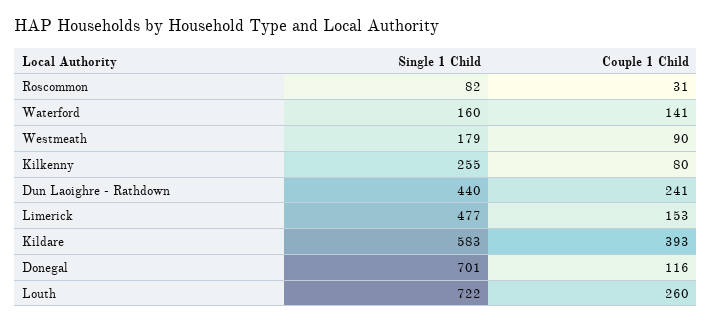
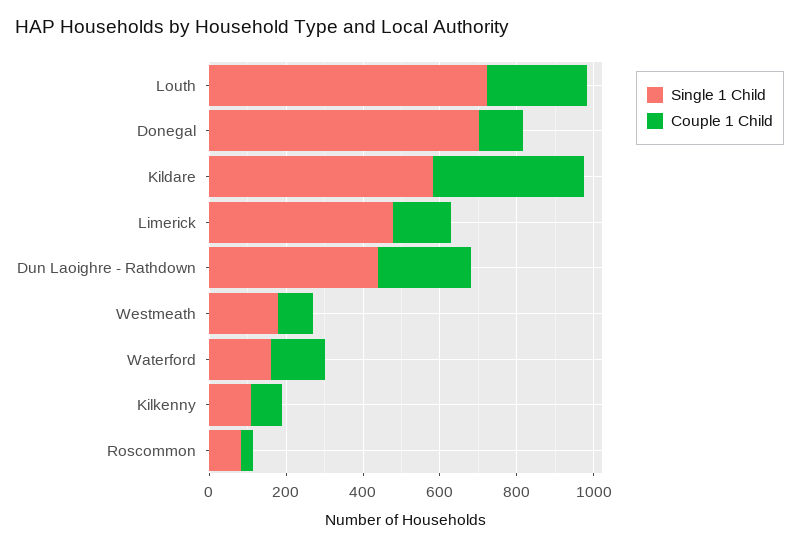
Single 1 Child, Kilkenny: 255 -> 100

